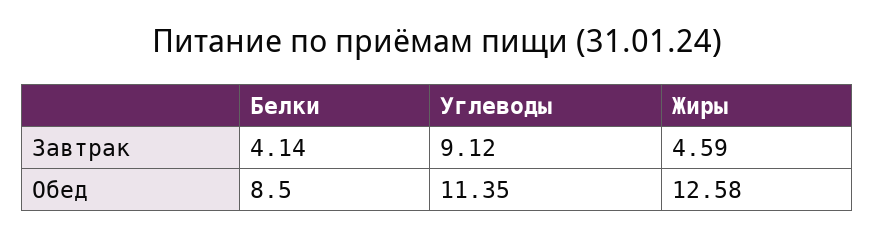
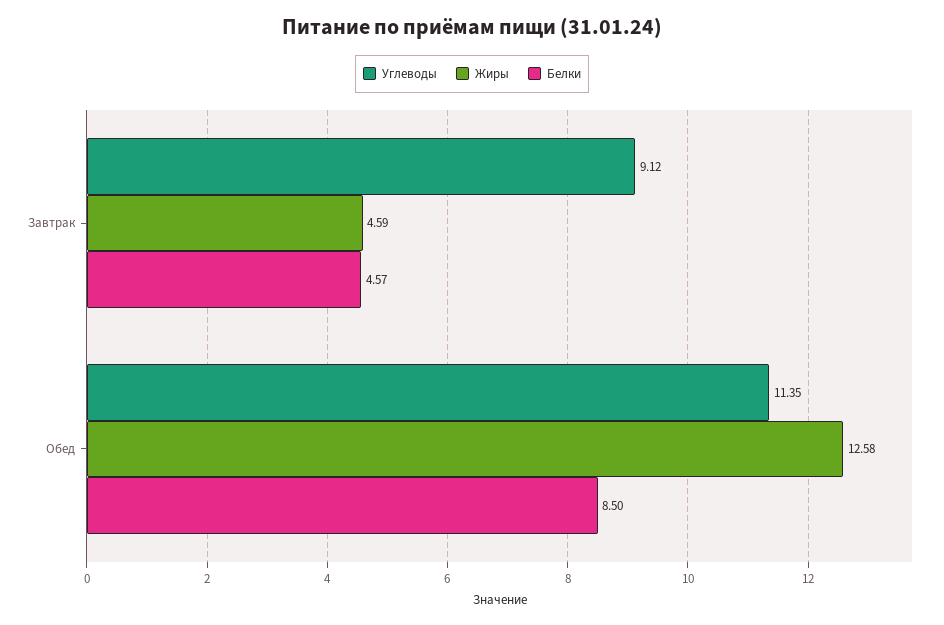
Белки, Завтрак: 4.14 -> 4.57

